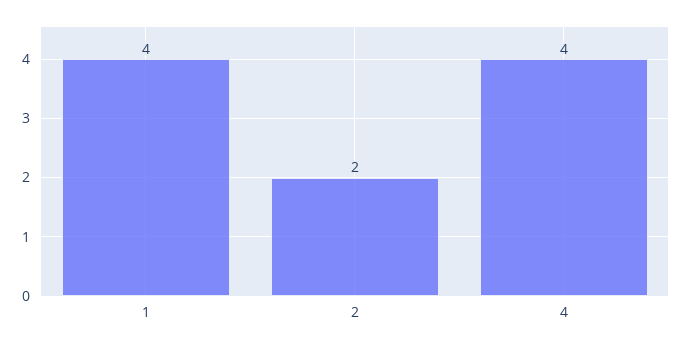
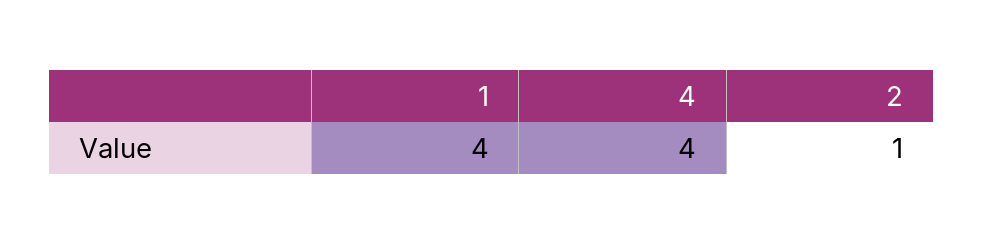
2: 2 -> 1

